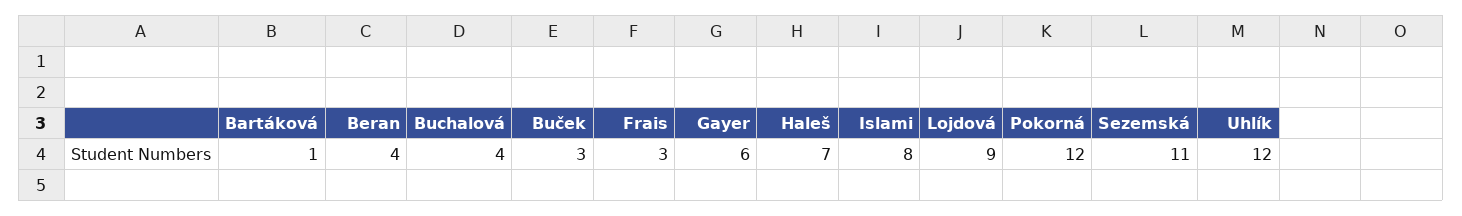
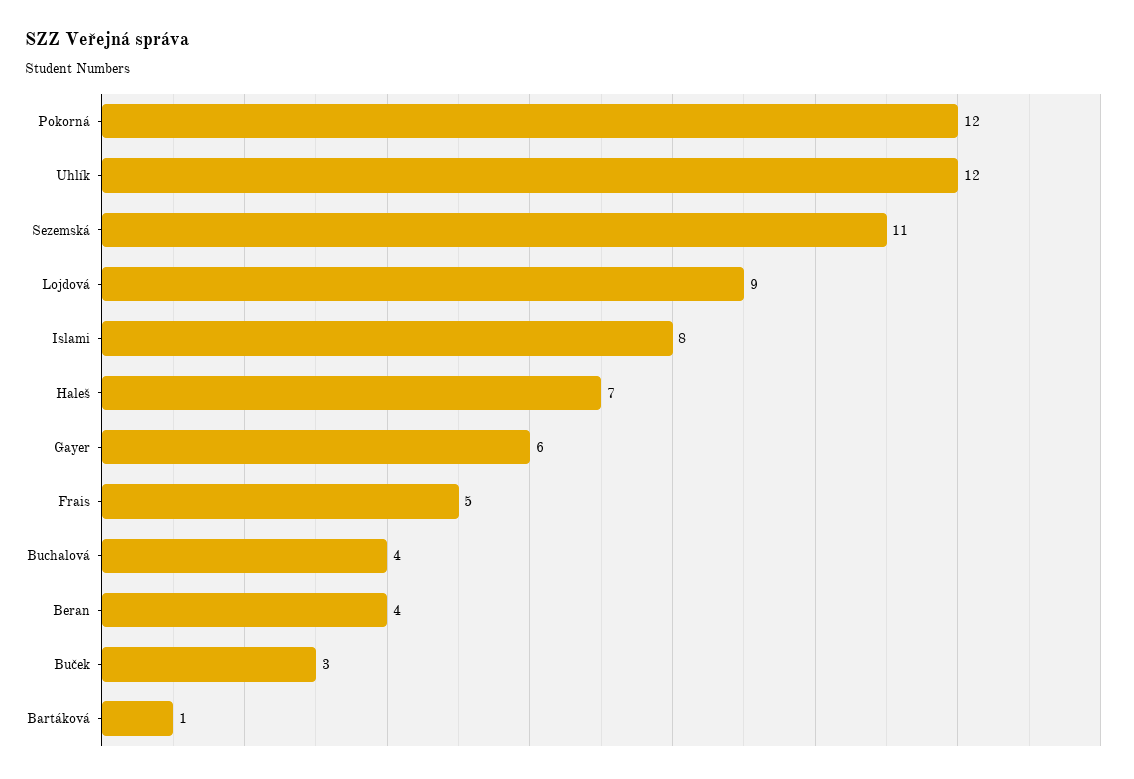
Frais: 3 -> 5

